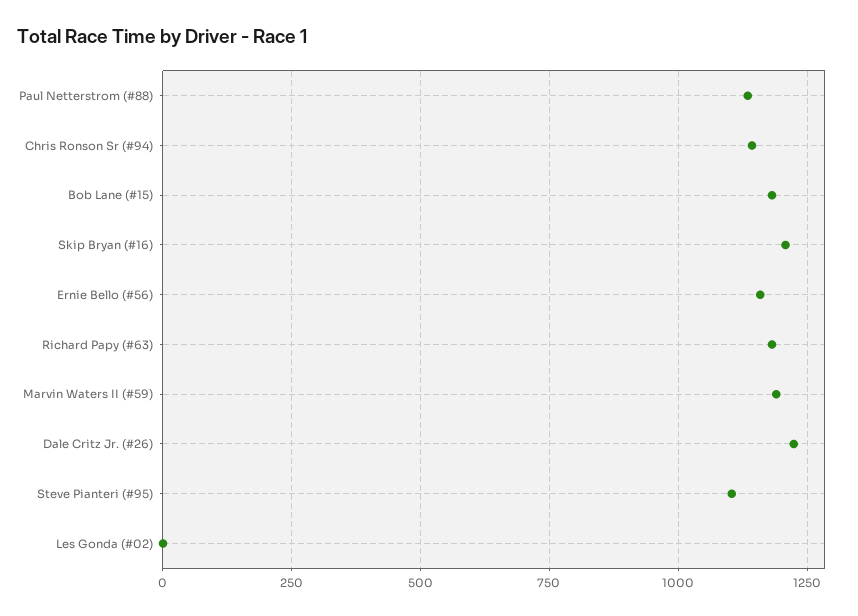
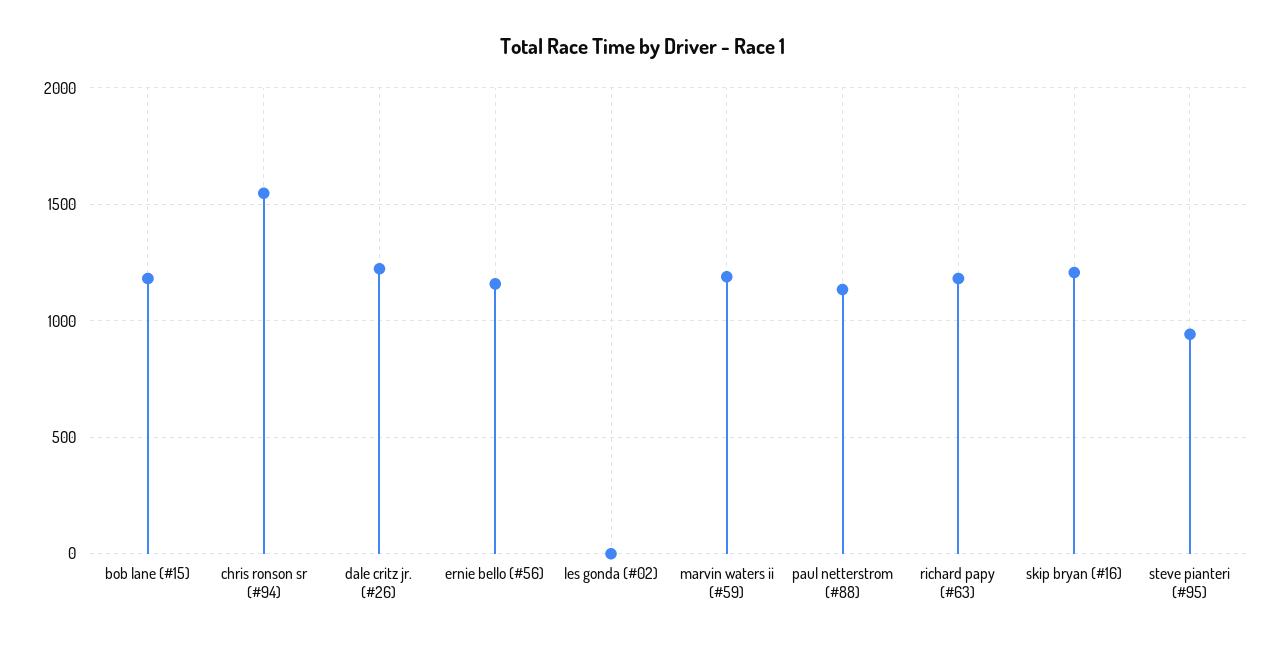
Chris Ronson Sr (#94): 1150 -> 1550
Steve Pianteri (#95): 1100 -> 950

